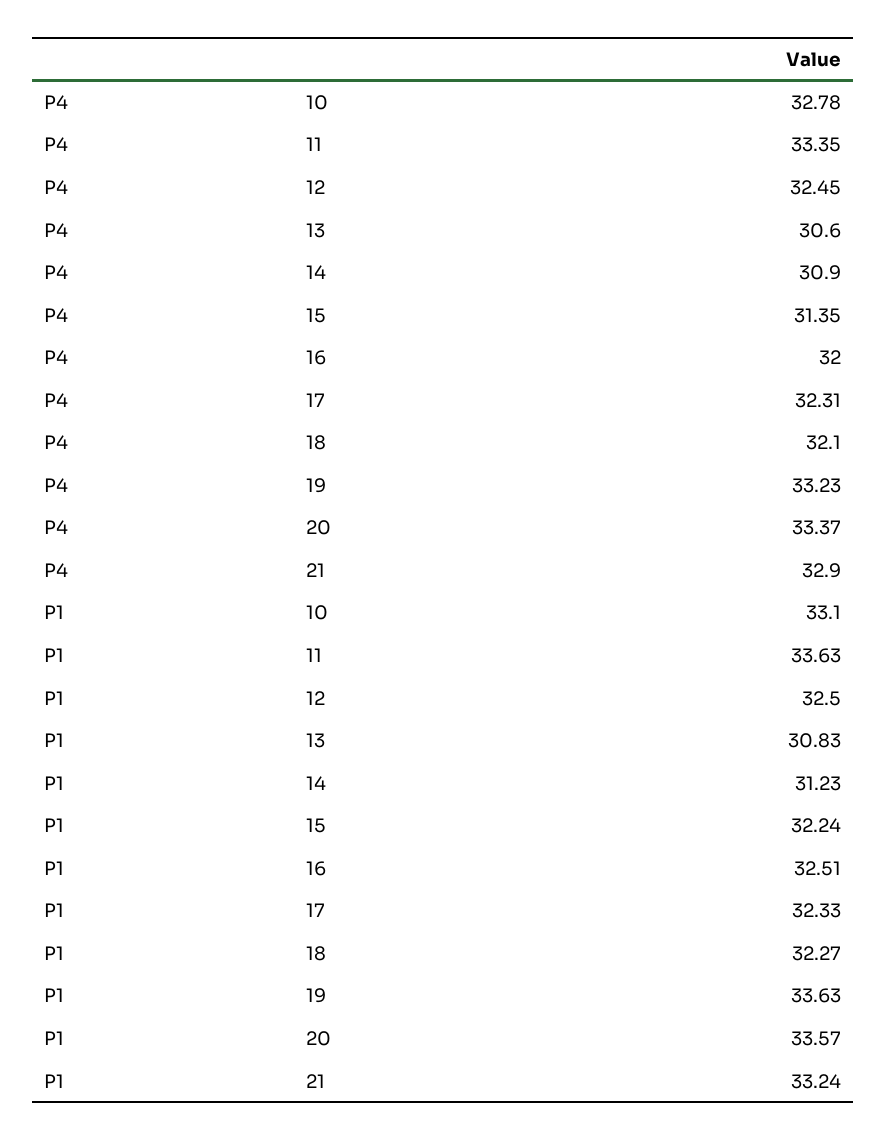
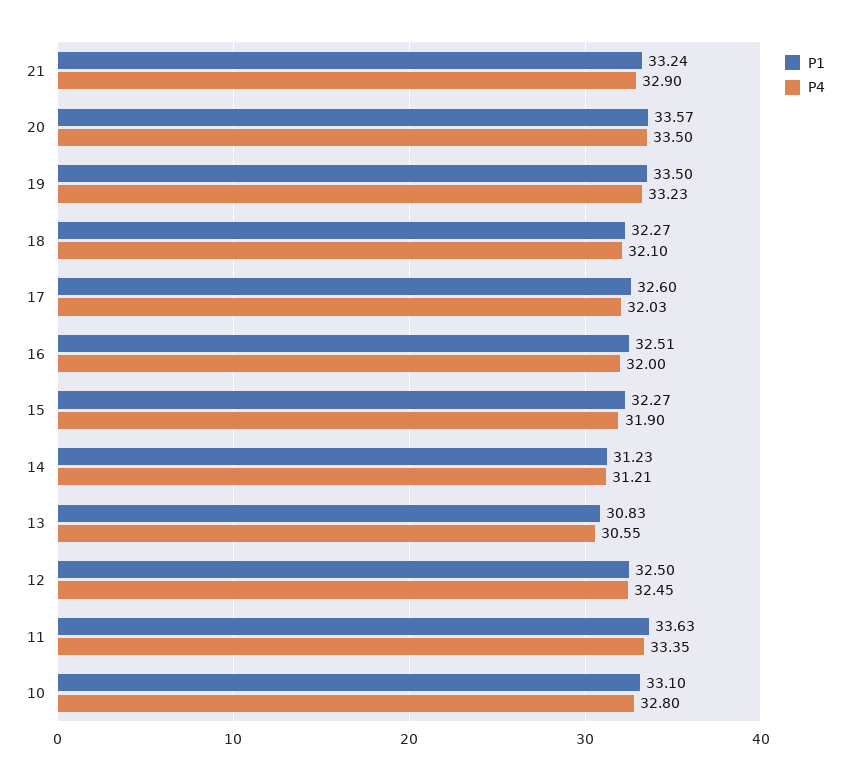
P4, 10: 32.78 -> 32.8
P4, 13: 30.6 -> 30.55
P4, 14: 30.9 -> 31.21
P4, 15: 31.35 -> 31.9
P4, 17: 32.31 -> 32.03
P4, 20: 33.37 -> 33.5
P1, 15: 32.24 -> 32.27
P1, 17: 32.33 -> 32.6
P1, 19: 33.63 -> 33.5

